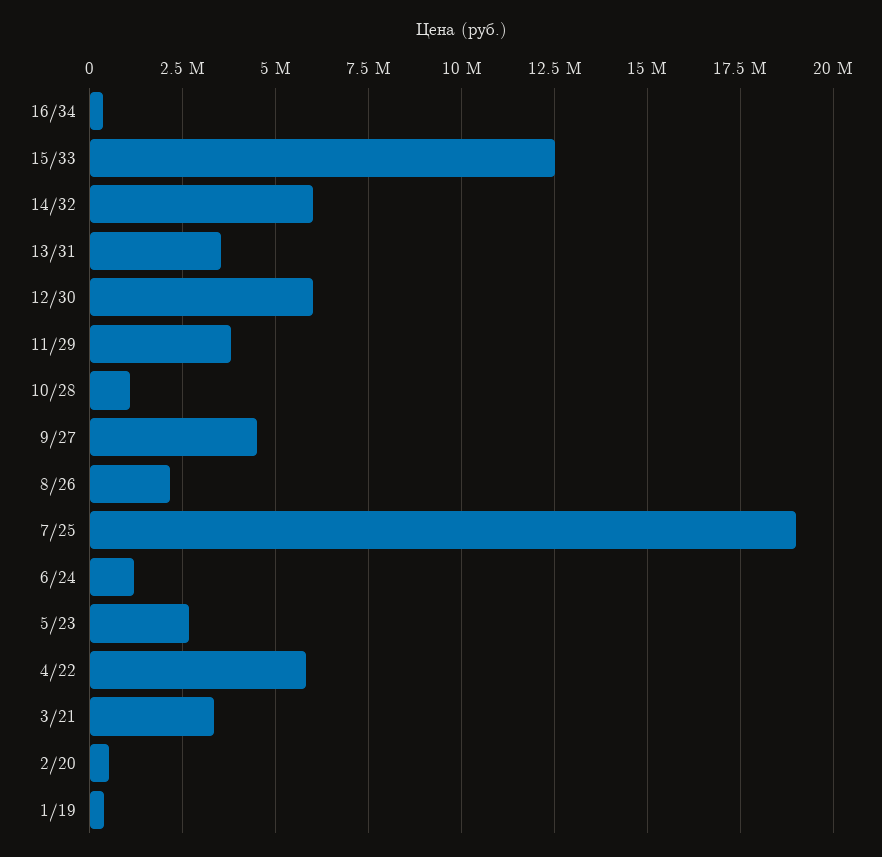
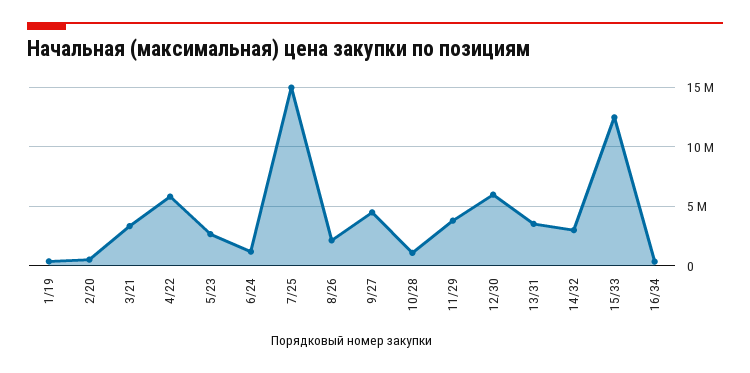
14/32: 6000000 -> 3000000
7/25: 19000000 -> 15000000

